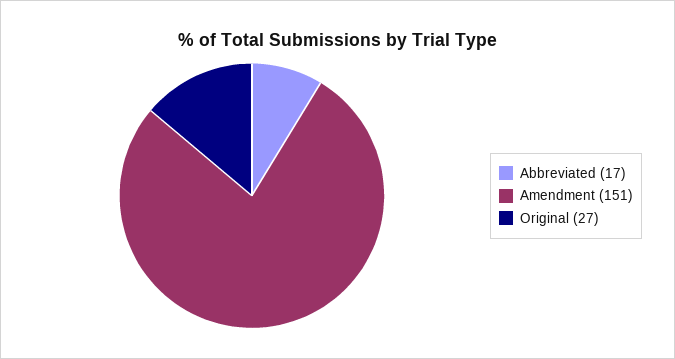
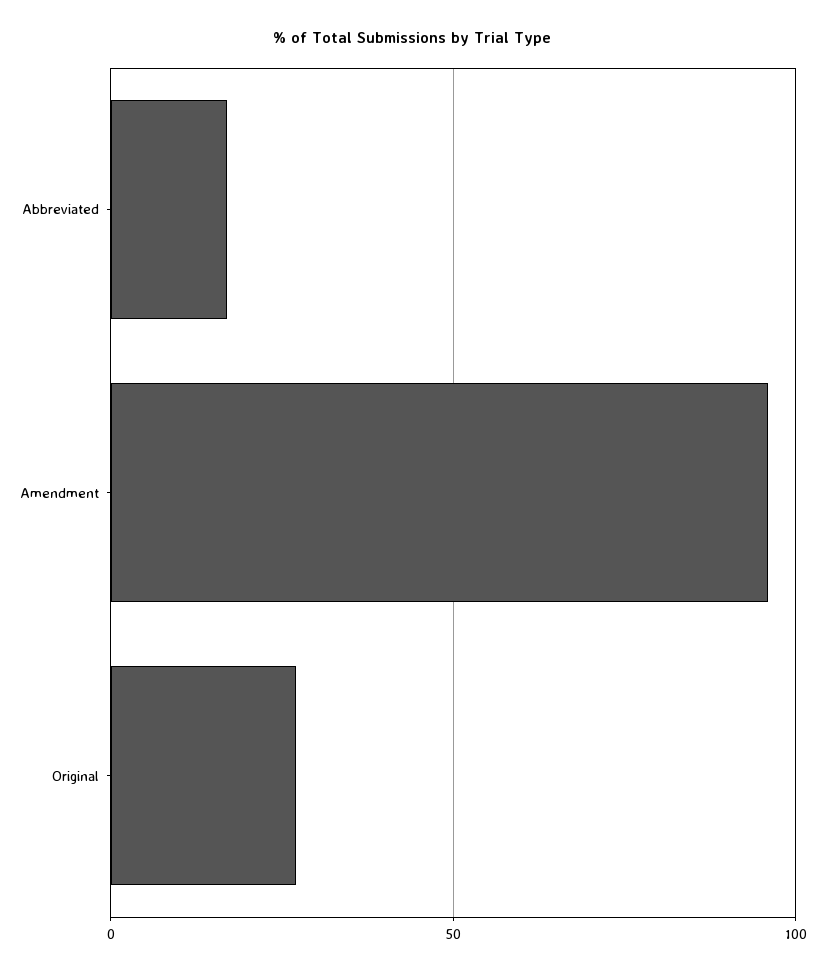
Amendment: 151 -> 95

